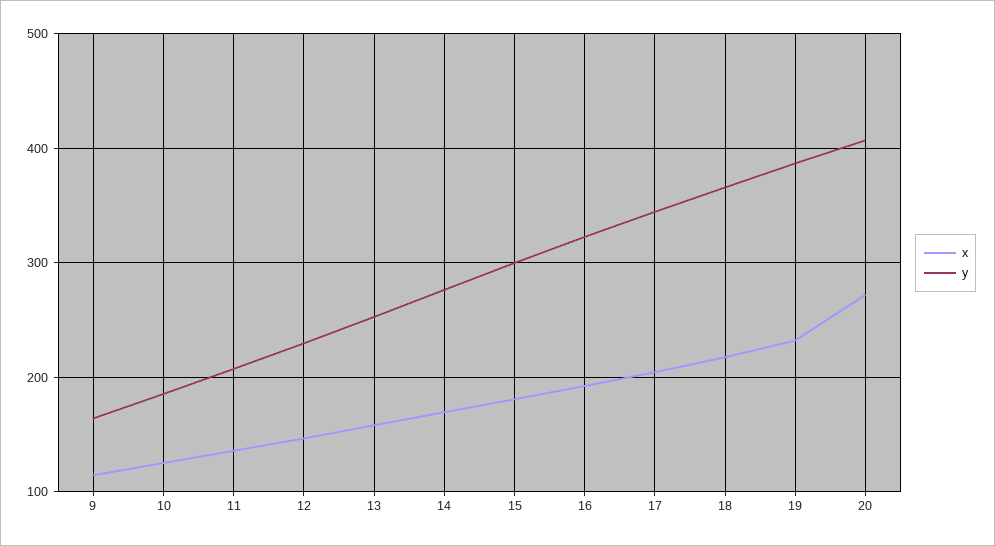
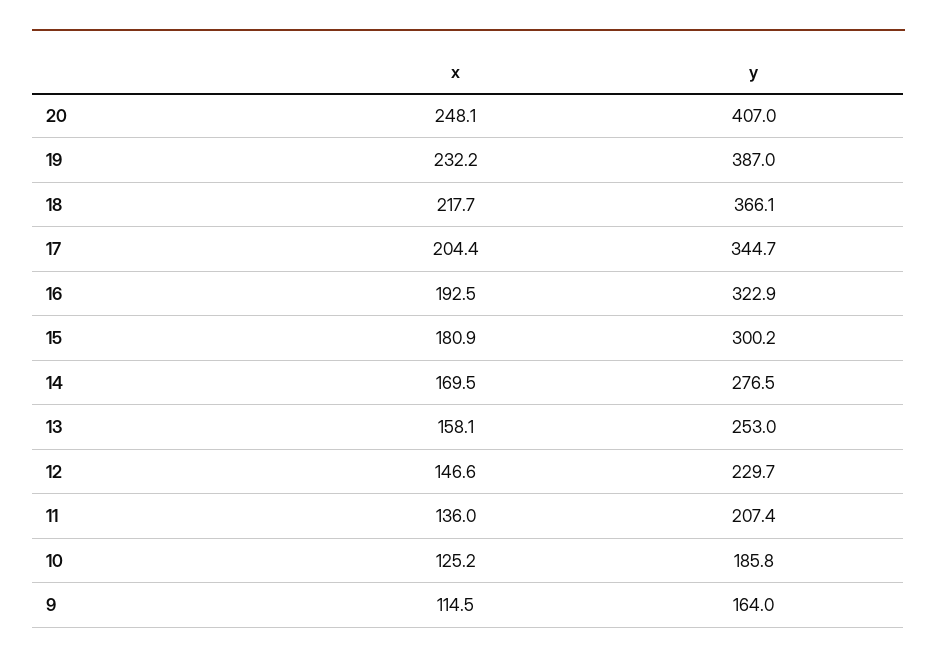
x, 20: 270 -> 248.1

